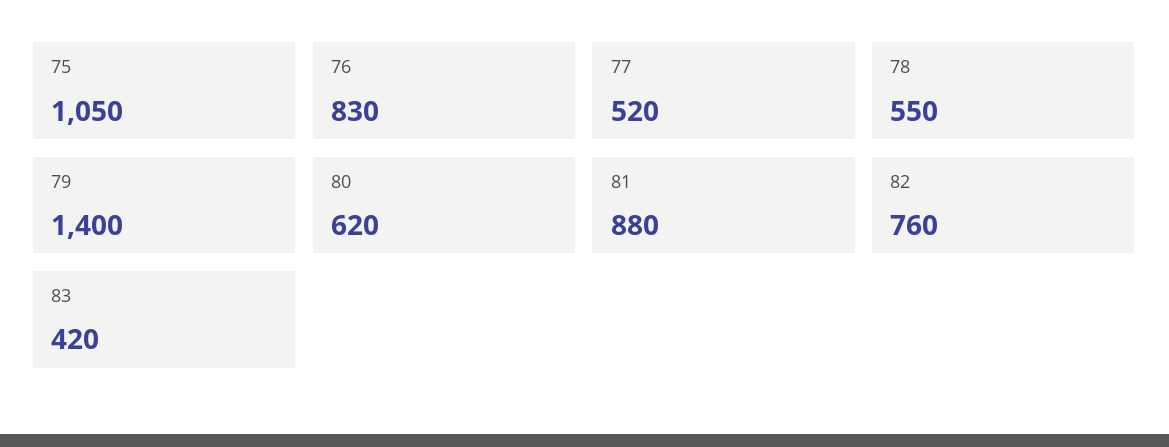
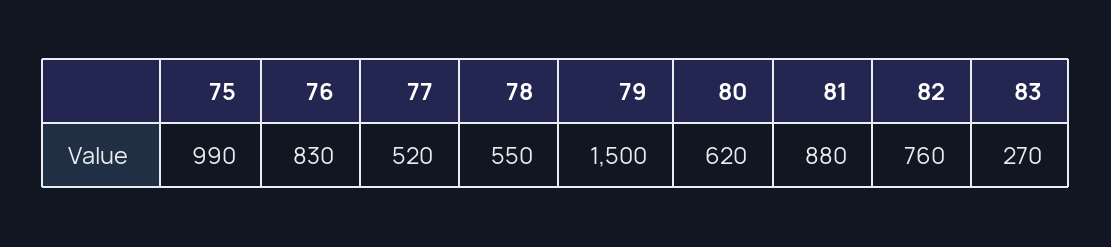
75: 1050 -> 990
79: 1400 -> 1500
83: 420 -> 270

